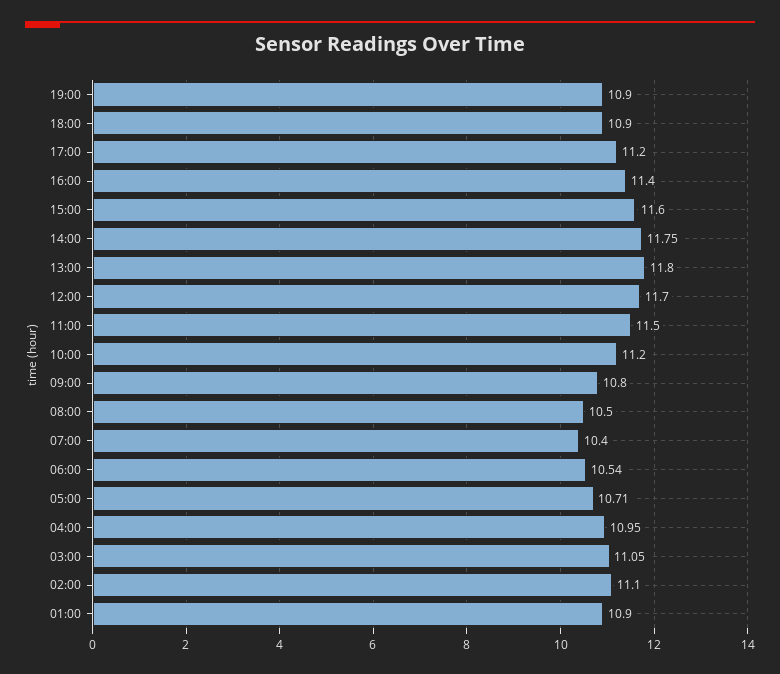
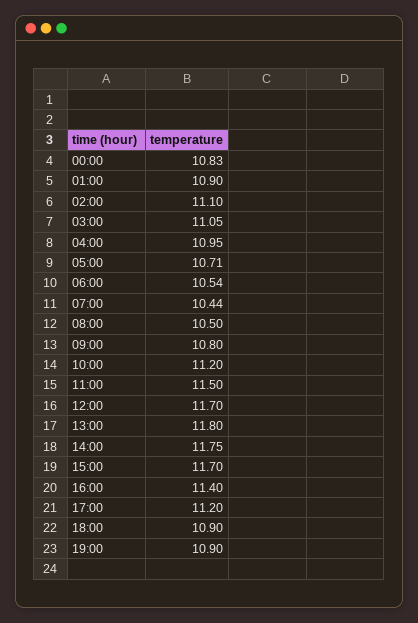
15:00: 11.6 -> 11.7
07:00: 10.4 -> 10.44
00:00: none -> 10.83

